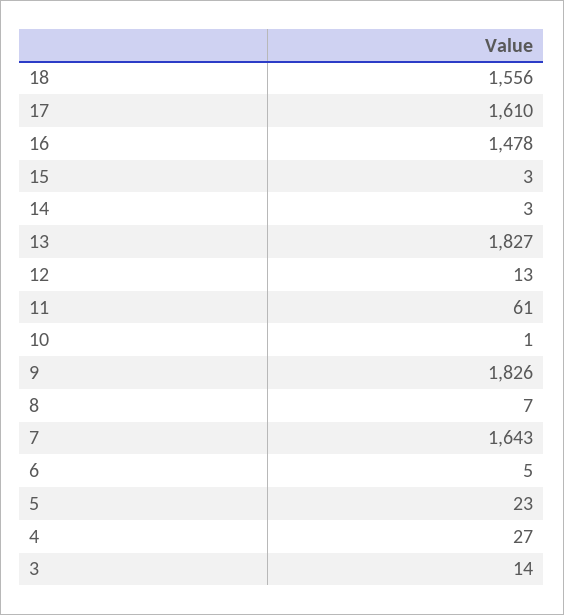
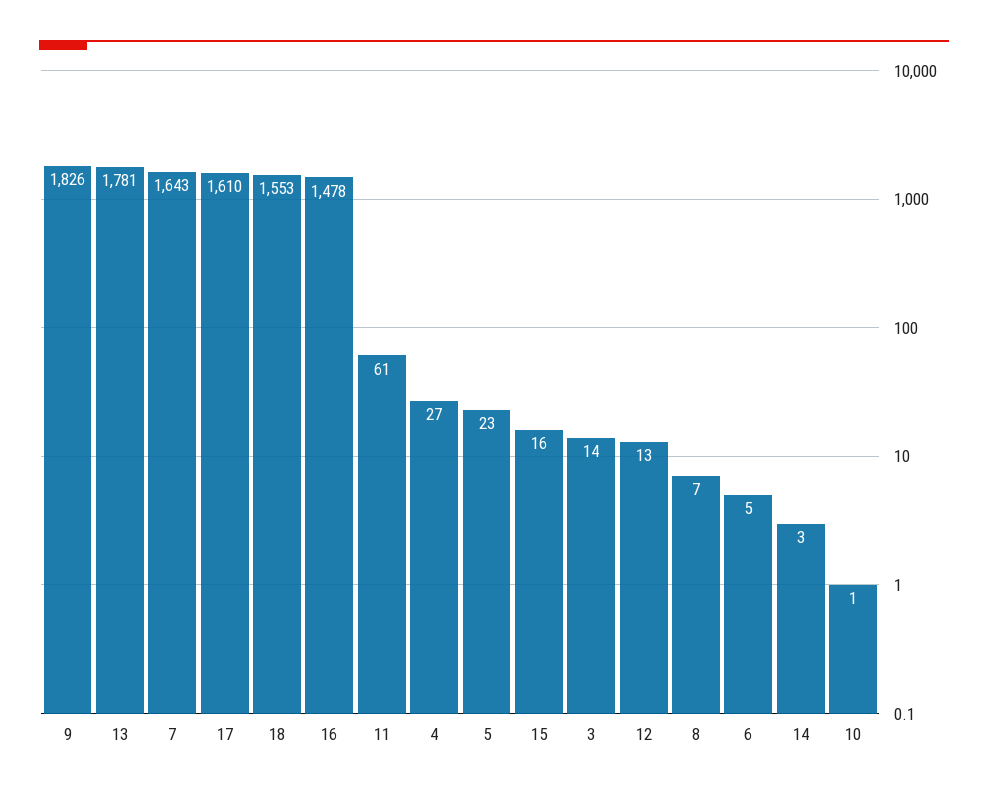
18: 1556 -> 1553
15: 3 -> 16
13: 1827 -> 1781

